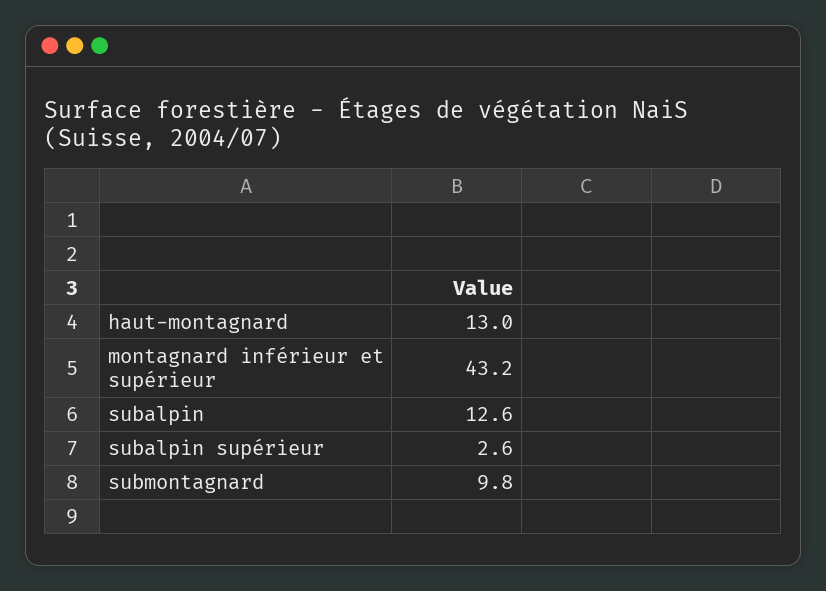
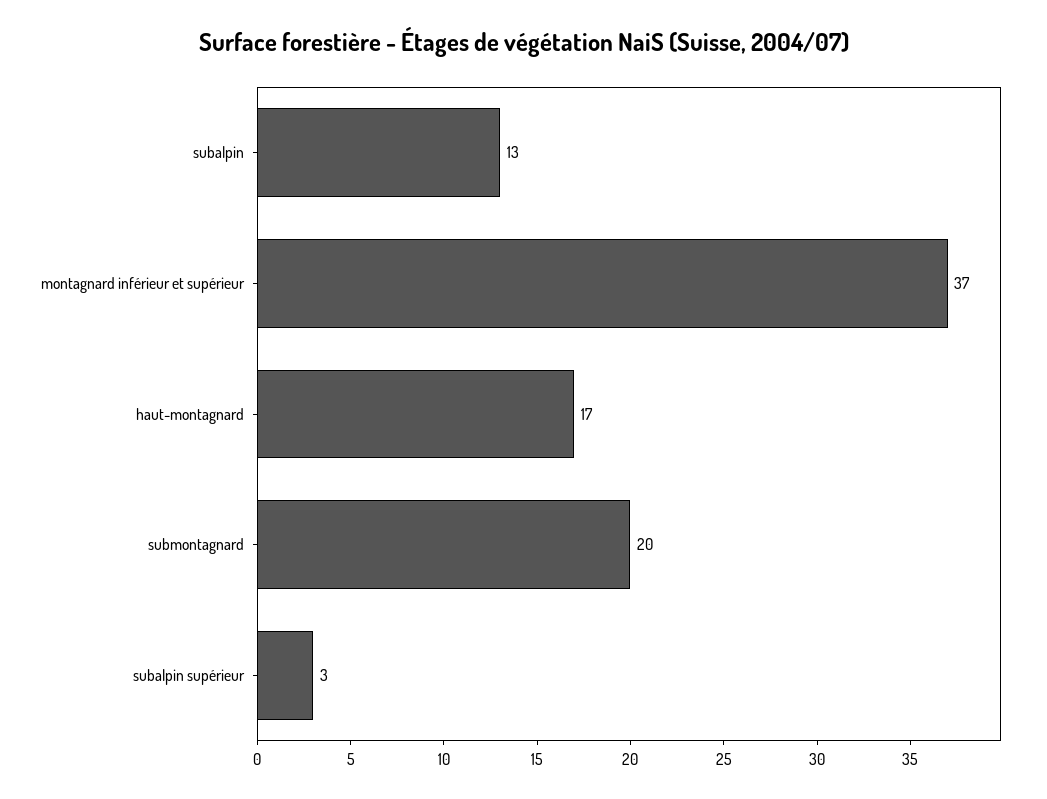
haut-montagnard: 13 -> 17
montagnard inférieur et supérieur: 43.2 -> 37
submontagnard: 9.8 -> 20

